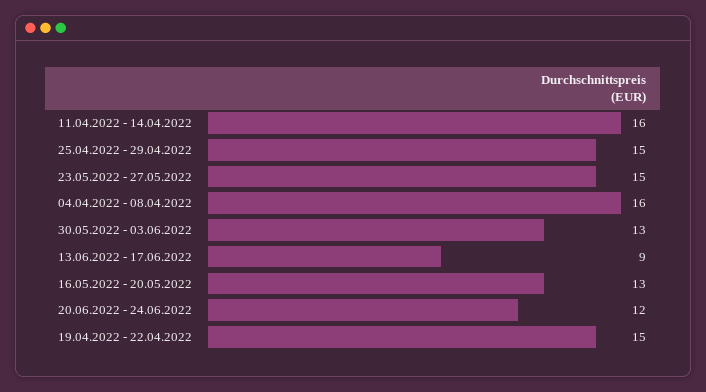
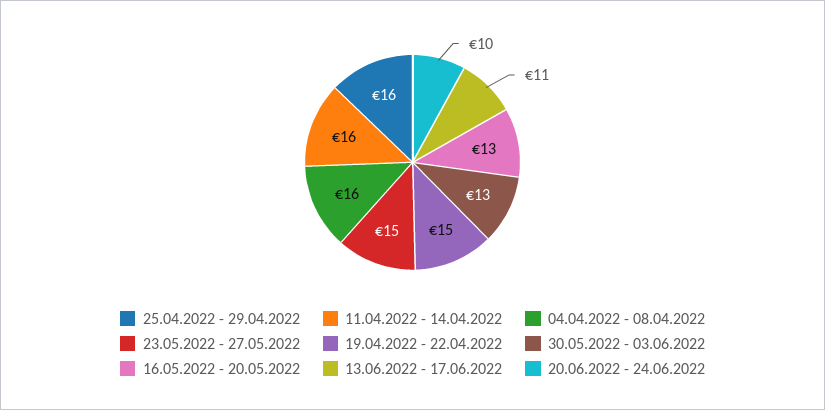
25.04.2022 - 29.04.2022: 15 -> 16
13.06.2022 - 17.06.2022: 9 -> 11
20.06.2022 - 24.06.2022: 12 -> 10

